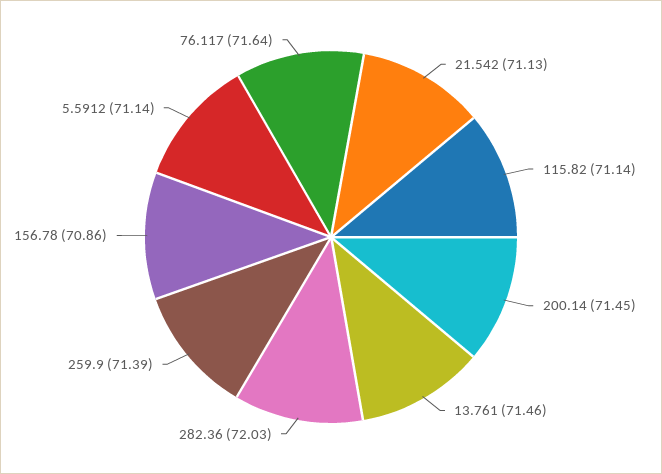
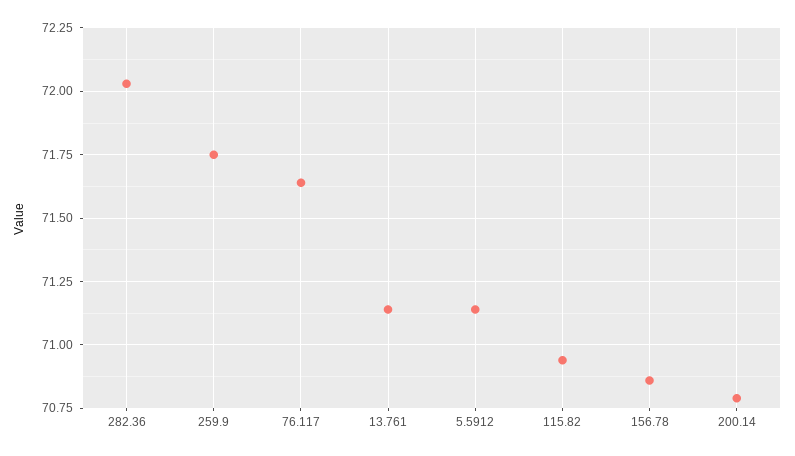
21.542: 71.13 -> none
115.82: 71.14 -> 70.95
200.14: 71.45 -> 70.8
13.761: 71.46 -> 71.15
259.9: 71.39 -> 71.75

